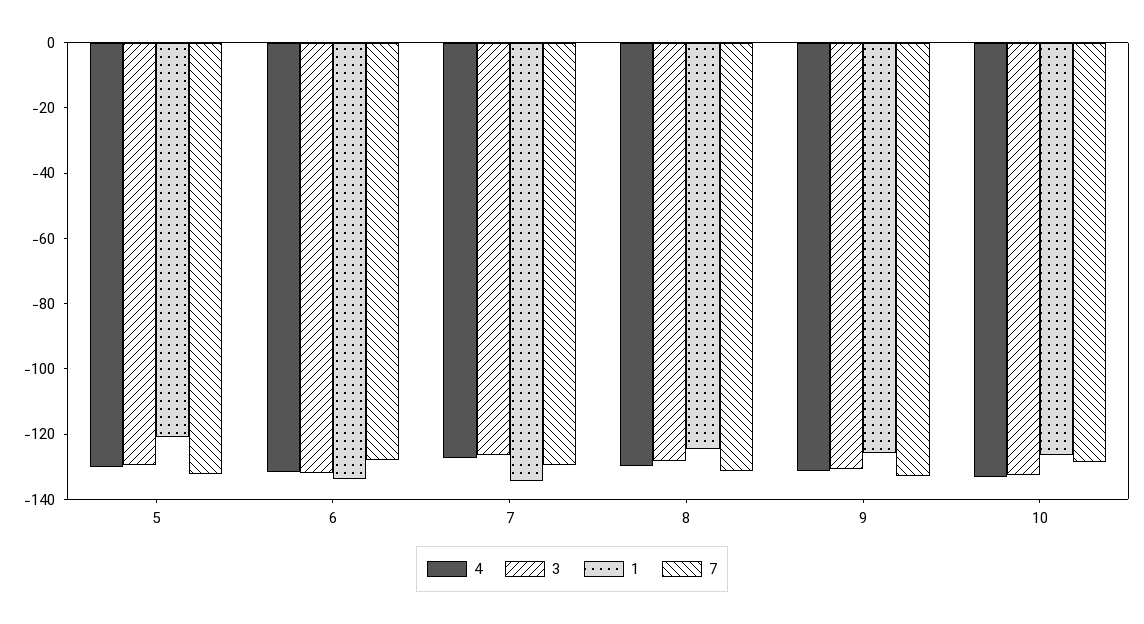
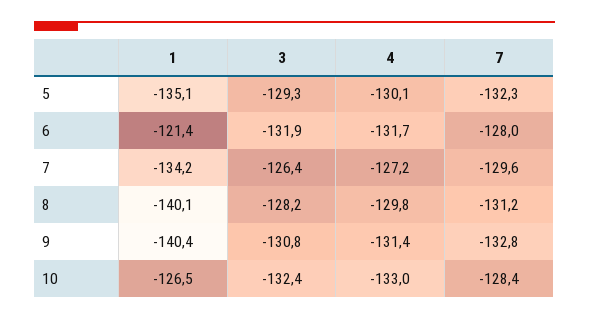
1, 5: -120 -> -135.1
1, 6: -135 -> -121.4
1, 8: -125 -> -140.1
1, 9: -125 -> -140.4

